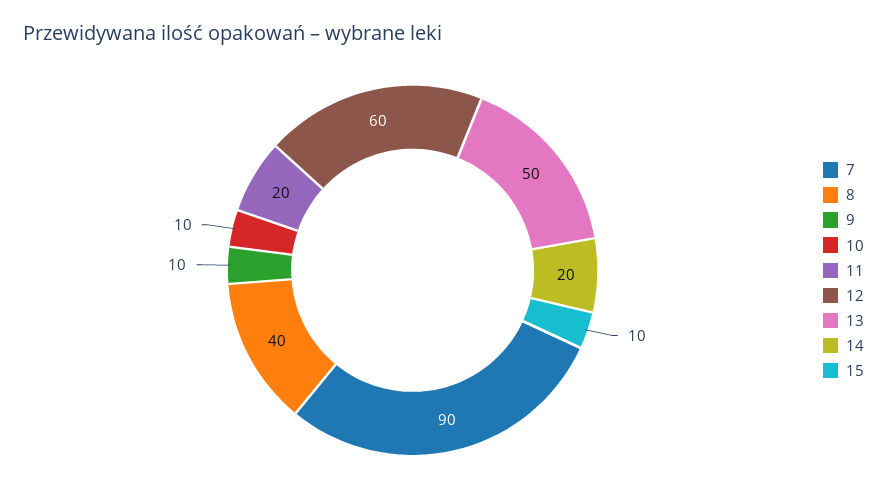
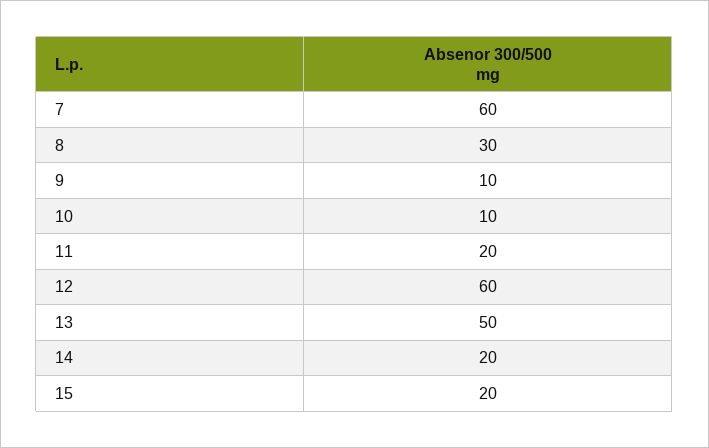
7: 90 -> 60
8: 40 -> 30
15: 10 -> 20

